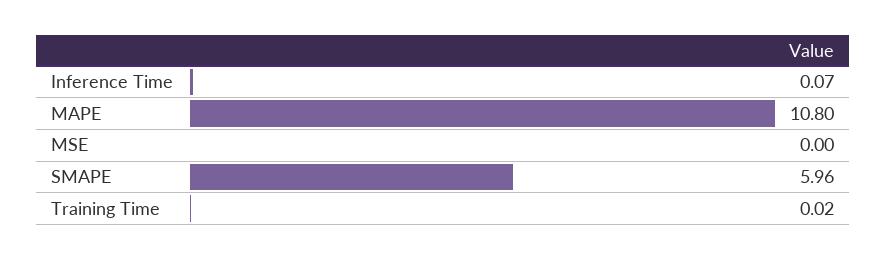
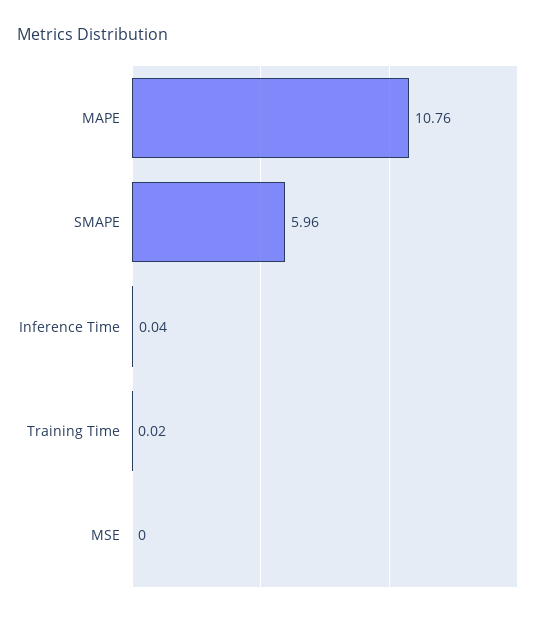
Inference Time: 0.07 -> 0.04
MAPE: 10.8 -> 10.76

